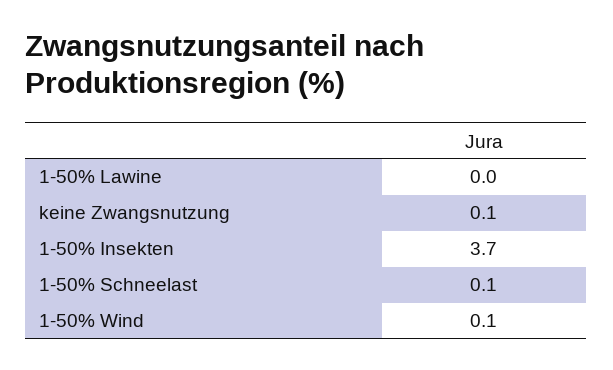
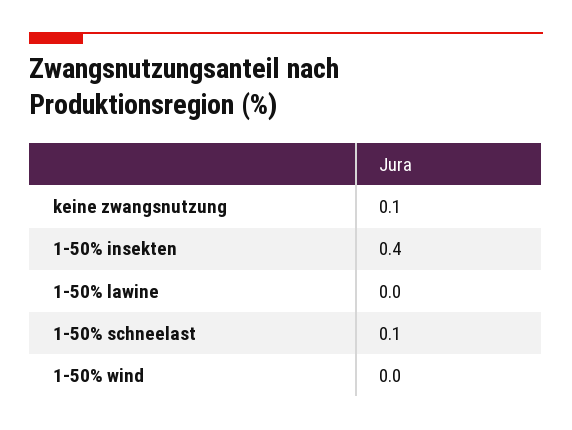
1-50% Insekten: 3.7 -> 0.4
1-50% Wind: 0.1 -> 0

